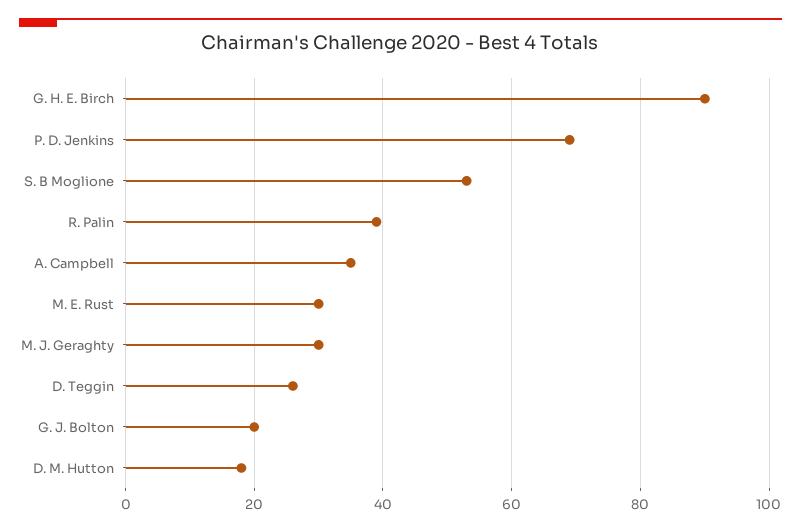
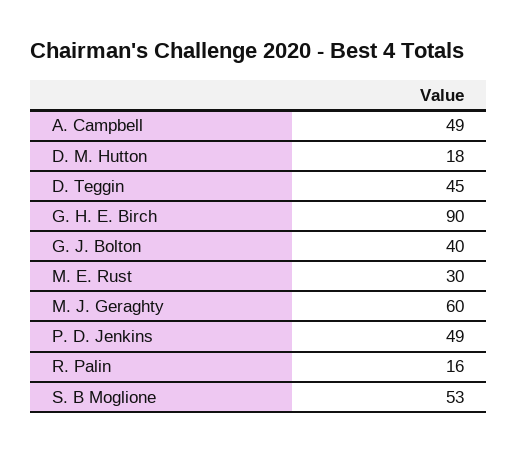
P. D. Jenkins: 70 -> 49
R. Palin: 40 -> 16
A. Campbell: 35 -> 49
M. J. Geraghty: 30 -> 60
D. Teggin: 25 -> 45
G. J. Bolton: 20 -> 40

